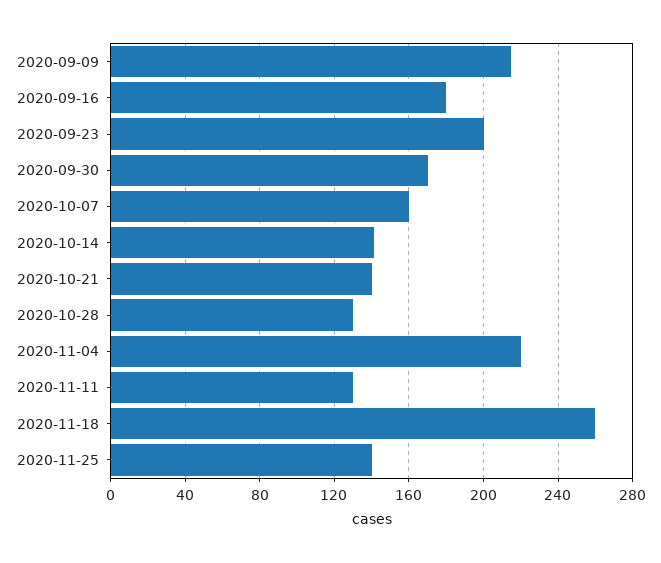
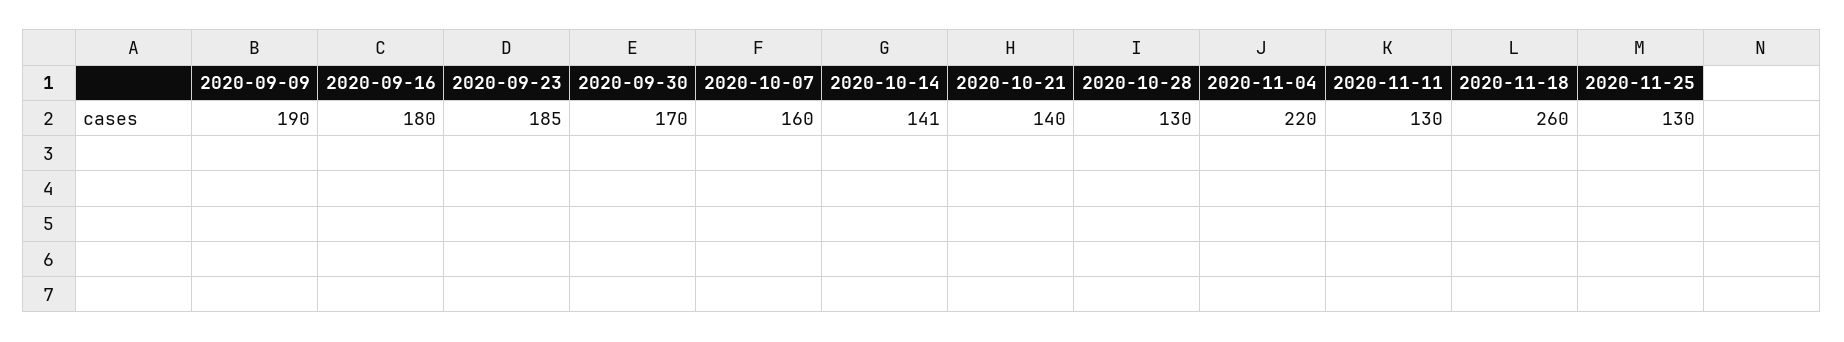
2020-09-09: 215 -> 190
2020-09-23: 200 -> 185
2020-11-25: 140 -> 130

